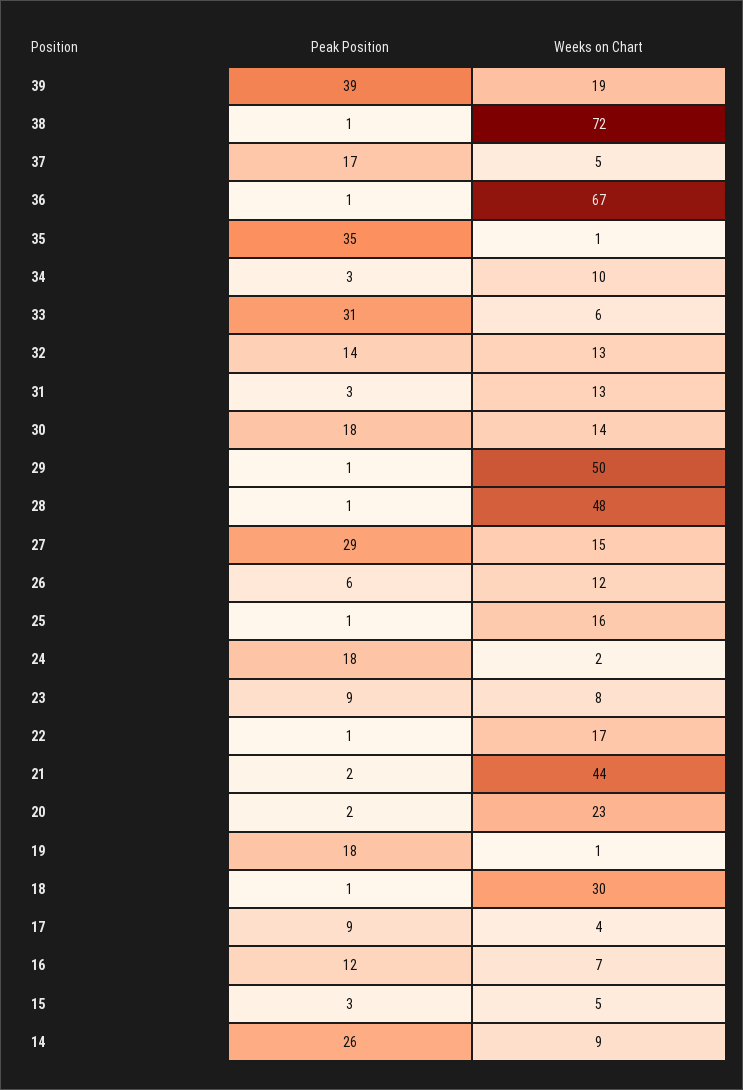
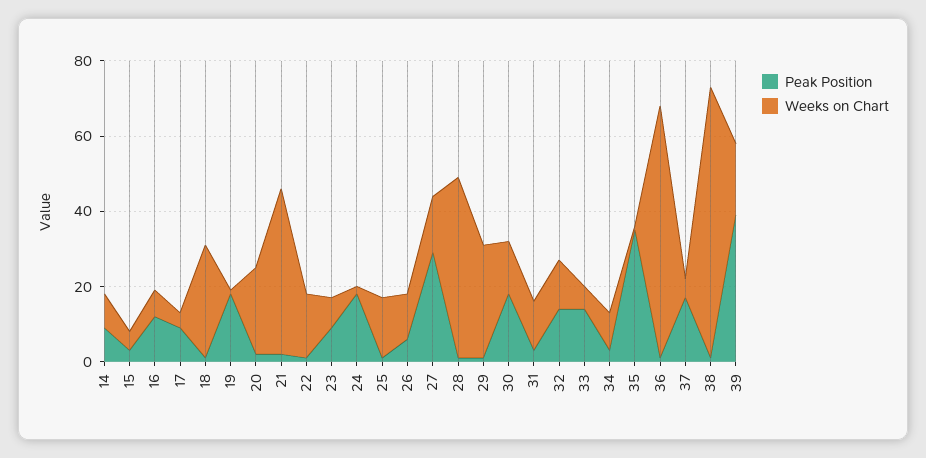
Peak Position, 33: 31 -> 15
Weeks on Chart, 29: 50 -> 30
Peak Position, 14: 26 -> 10

